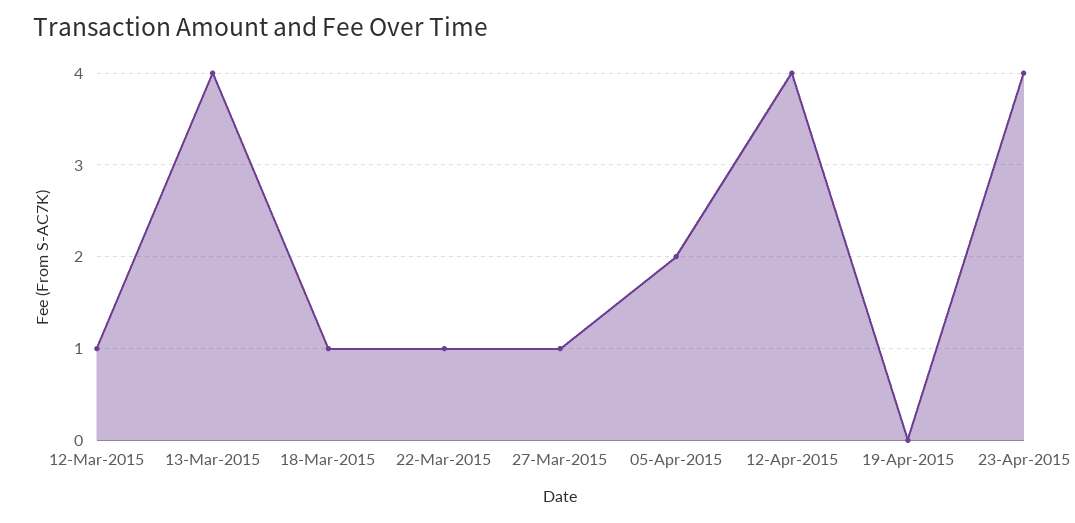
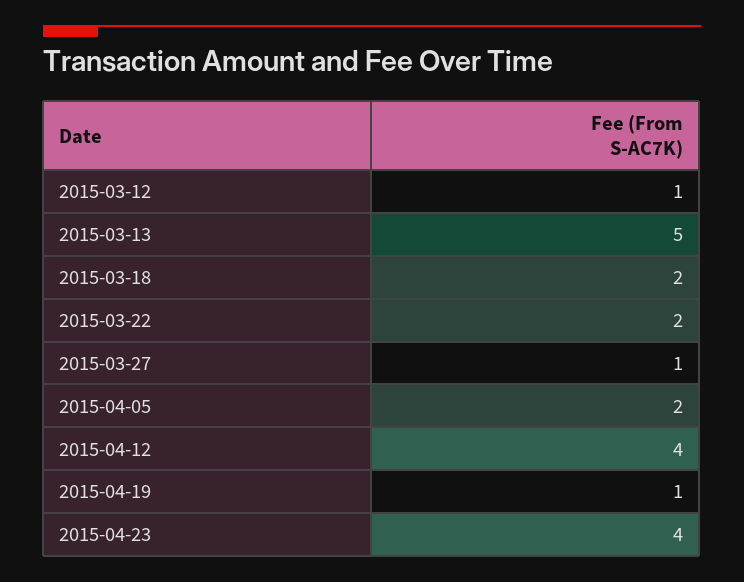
13-Mar-2015: 4 -> 5
18-Mar-2015: 1 -> 2
22-Mar-2015: 1 -> 2
19-Apr-2015: 0 -> 1

